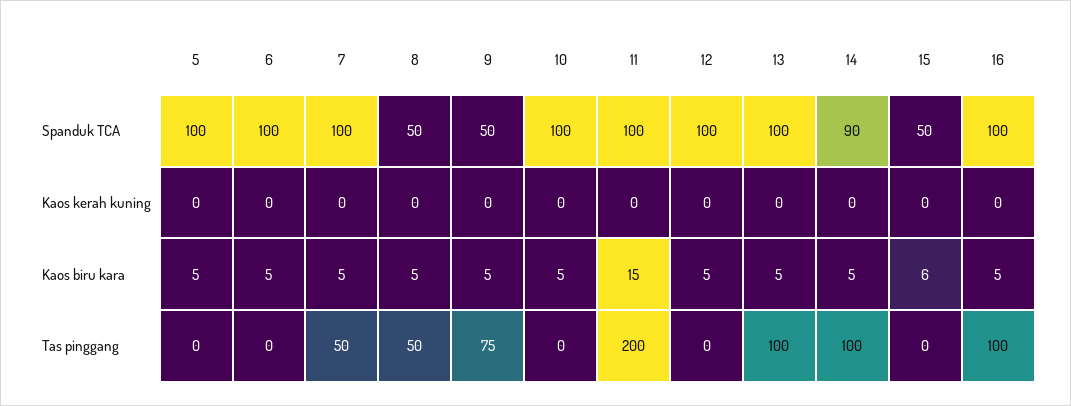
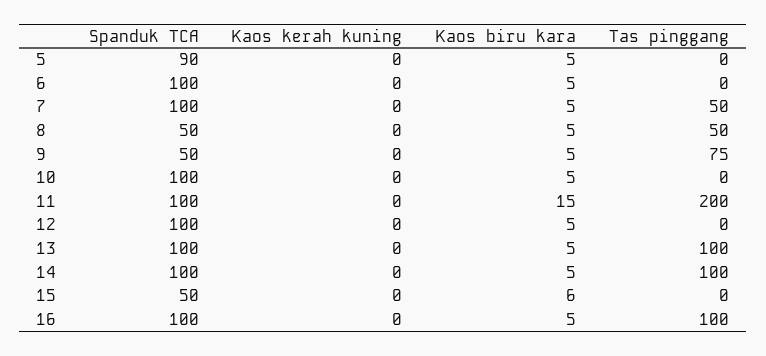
5, Spanduk TCA: 100 -> 90
14, Spanduk TCA: 90 -> 100

